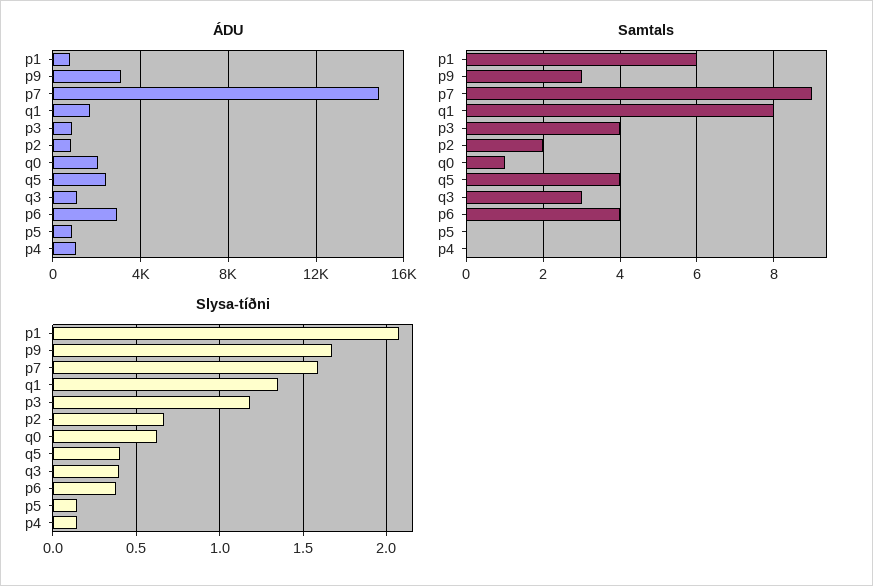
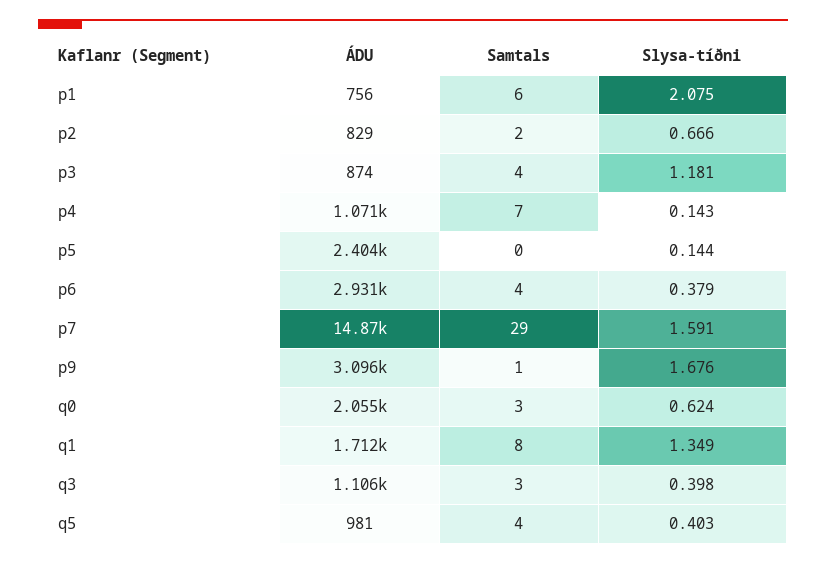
ÁDU, q5: 2500 -> 981
ÁDU, p5: 1000 -> 2404
Samtals, p9: 3 -> 1
Samtals, p7: 9 -> 29
Samtals, q0: 1 -> 3
Samtals, p4: 0 -> 7

